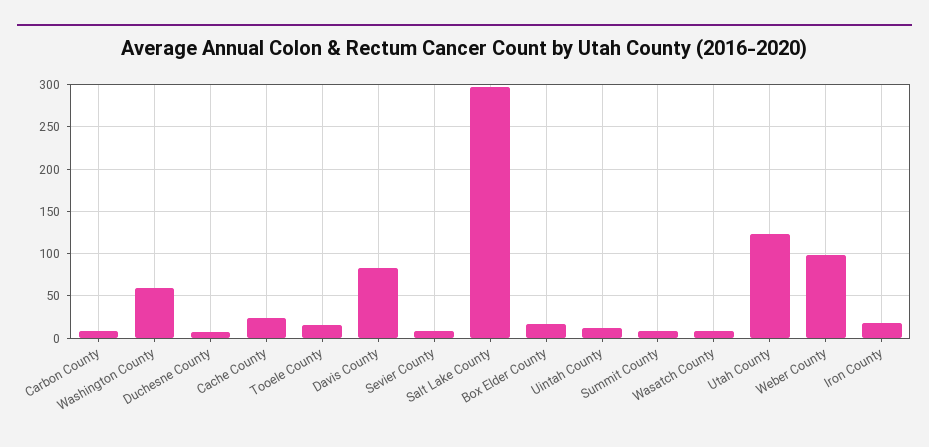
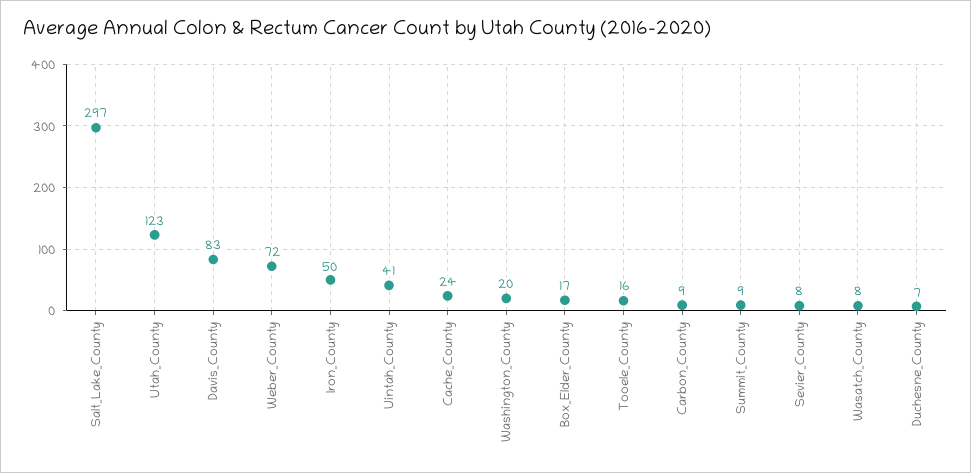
Washington County: 60 -> 20
Uintah County: 10 -> 41
Weber County: 100 -> 72
Iron County: 20 -> 50

